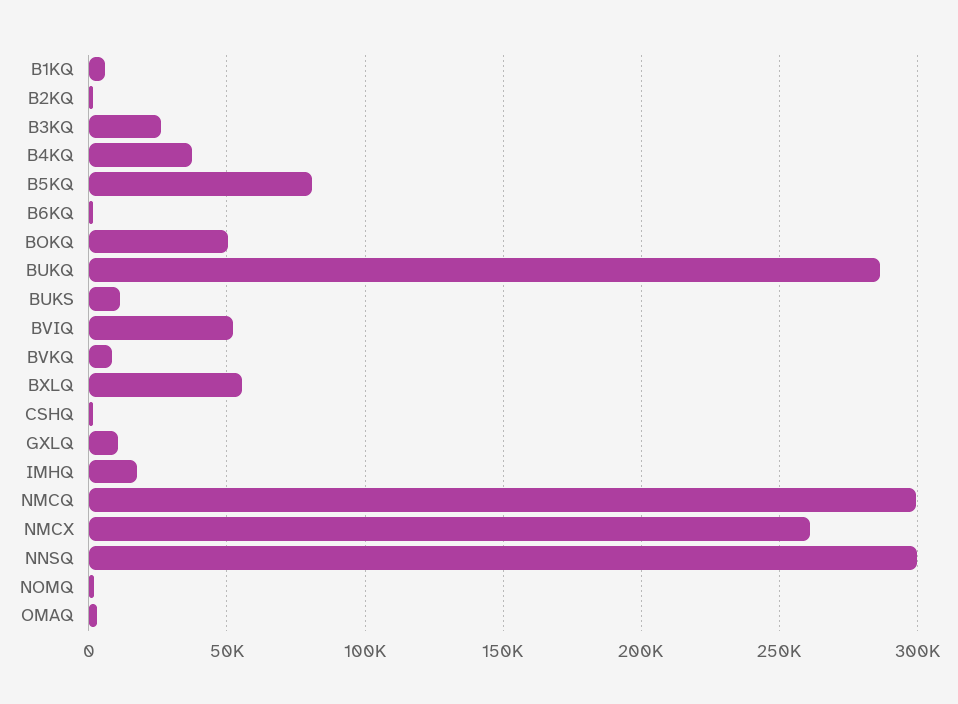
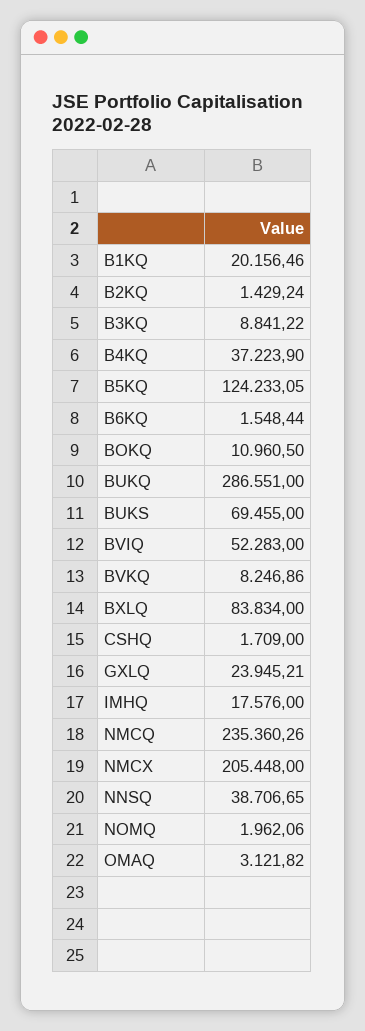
B1KQ: 5000 -> 20156.46
B3KQ: 25000 -> 8841.22
B5KQ: 80000 -> 124233.05
BOKQ: 50000 -> 10960.5
BUKS: 10000 -> 69455
BXLQ: 55000 -> 83834
GXLQ: 10000 -> 23945.21
NMCQ: 300000 -> 235360.26
NMCX: 260000 -> 205448
NNSQ: 300000 -> 38706.65

